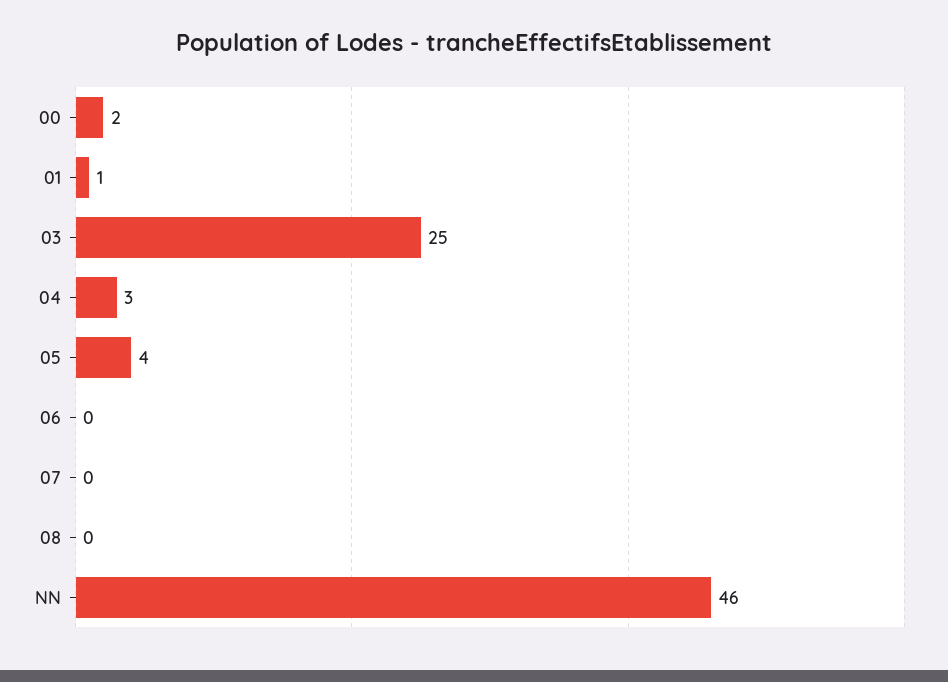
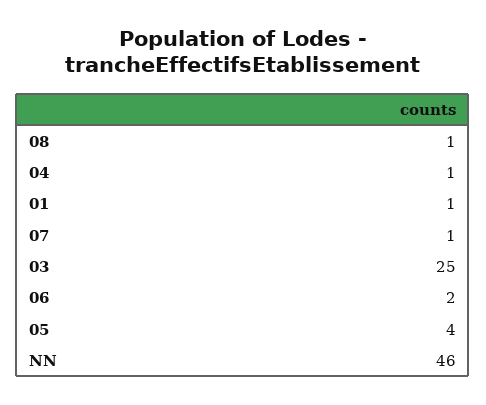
00: 2 -> none
04: 3 -> 1
06: 0 -> 2
07: 0 -> 1
08: 0 -> 1

